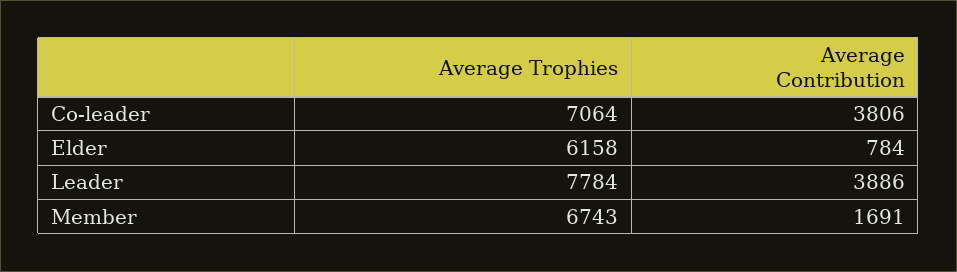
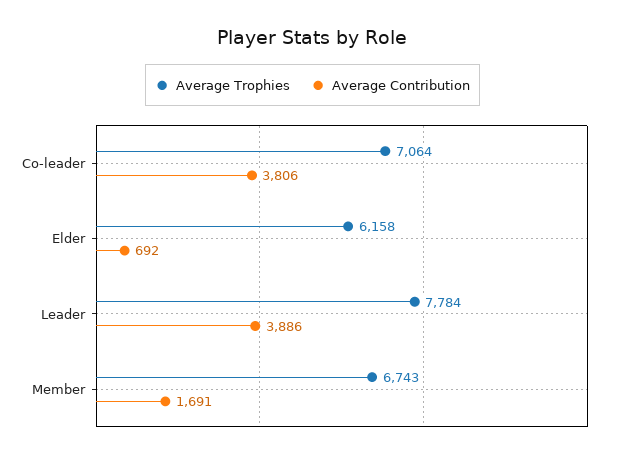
Average Contribution, Elder: 784 -> 692

